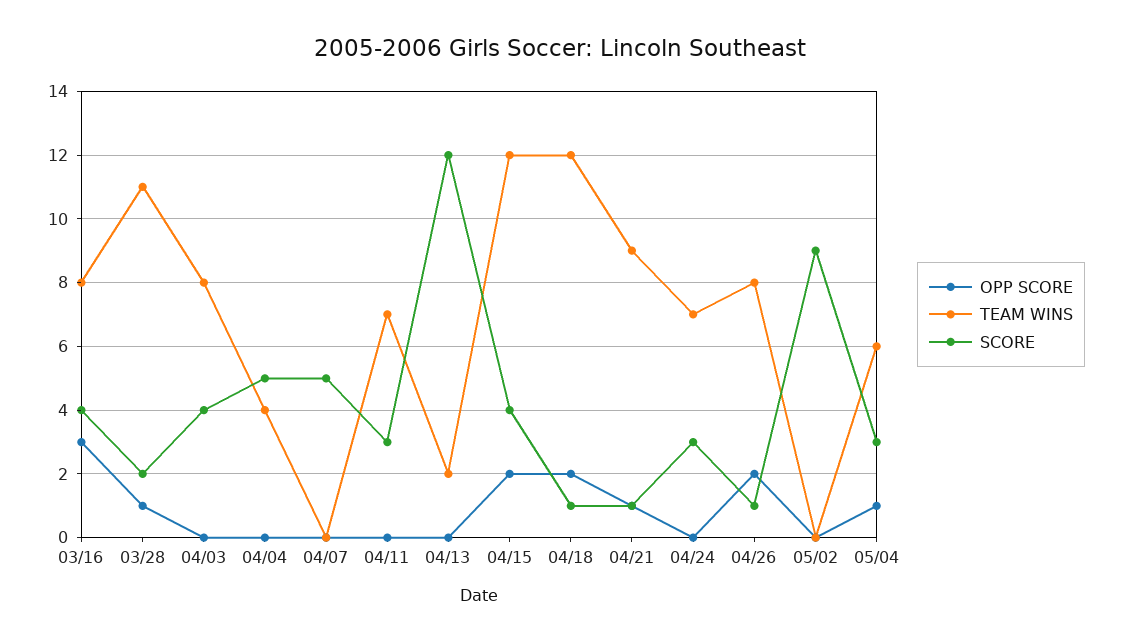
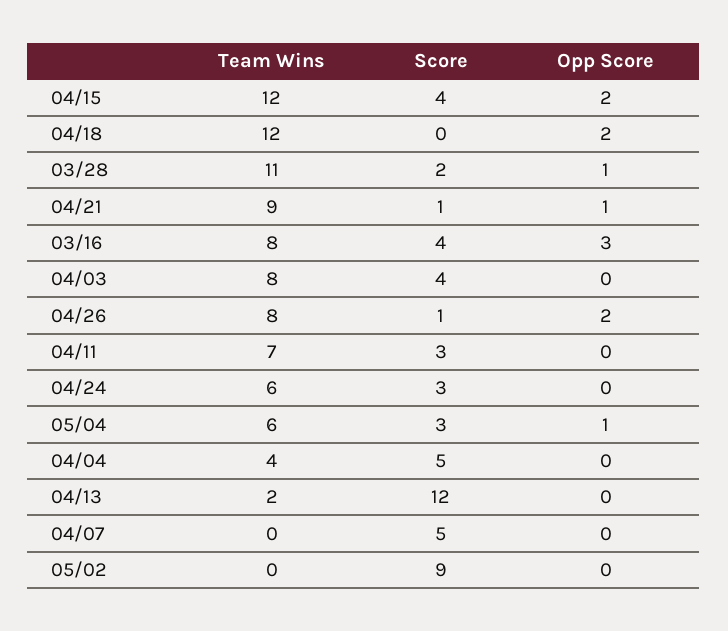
SCORE, 04/18: 1 -> 0
TEAM WINS, 04/24: 7 -> 6

